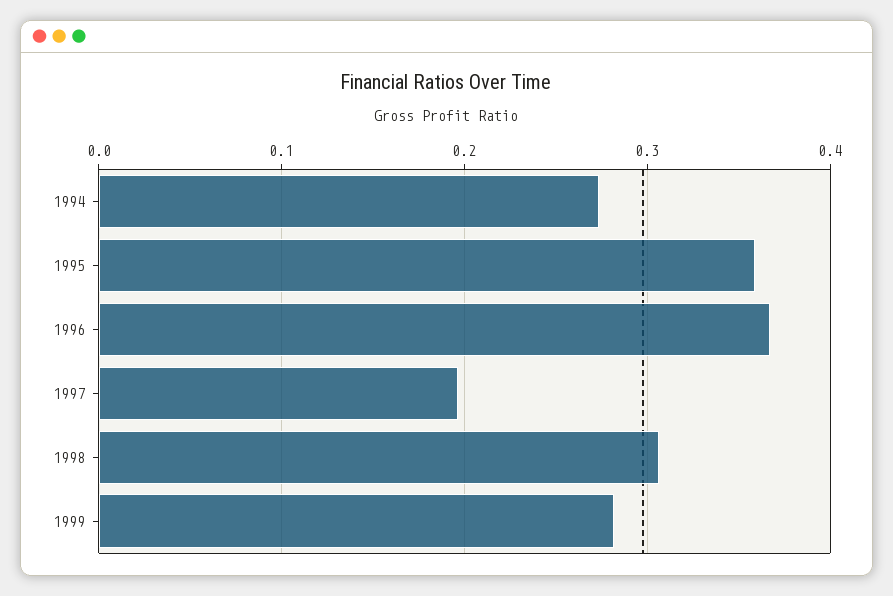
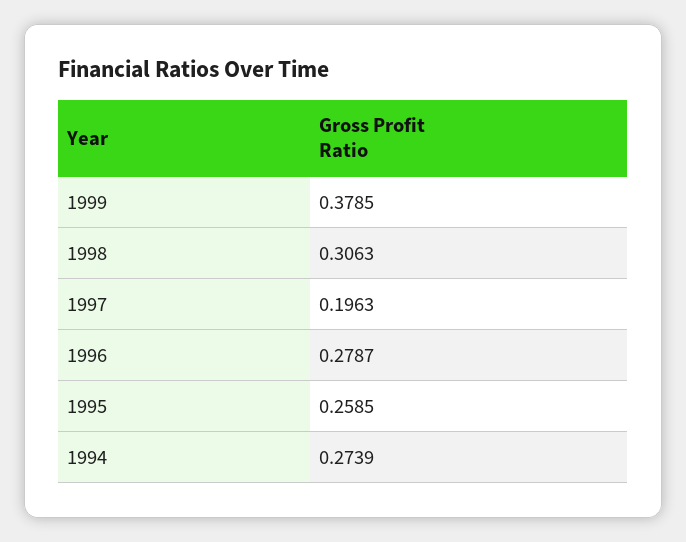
1995: 0.36 -> 0.2585
1996: 0.37 -> 0.2787
1999: 0.28 -> 0.3785

